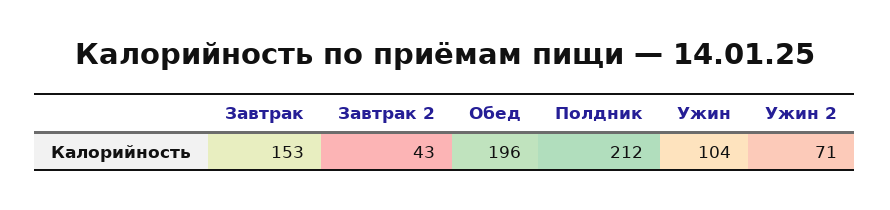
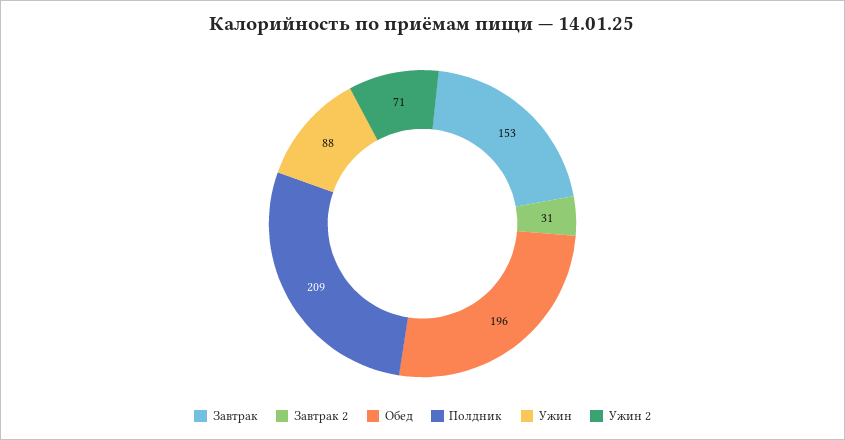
Завтрак 2: 43 -> 31
Полдник: 212 -> 209
Ужин: 104 -> 88

